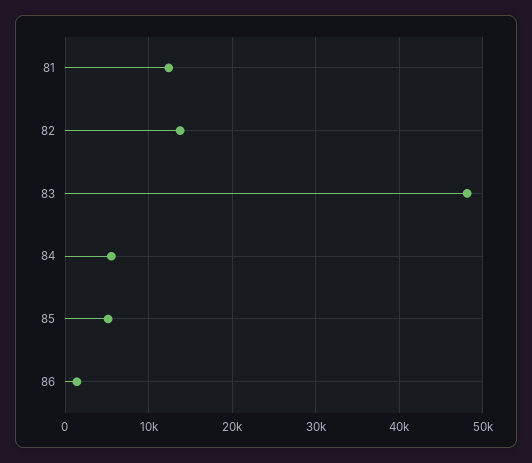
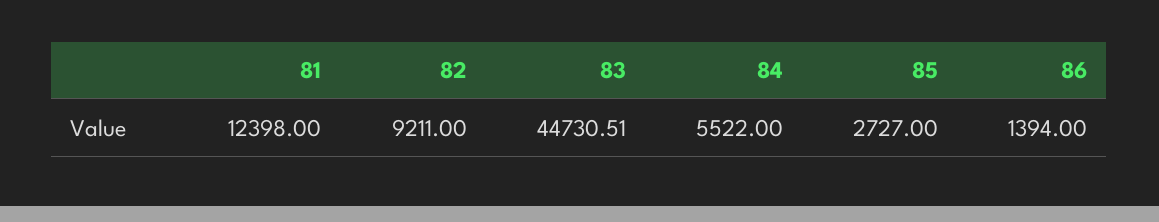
82: 14000 -> 9211
83: 48000 -> 44730.51
85: 5000 -> 2727

